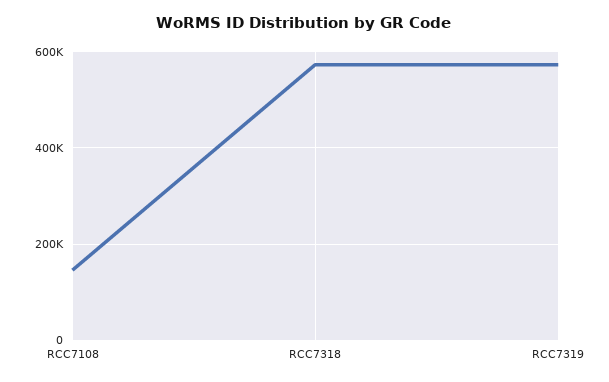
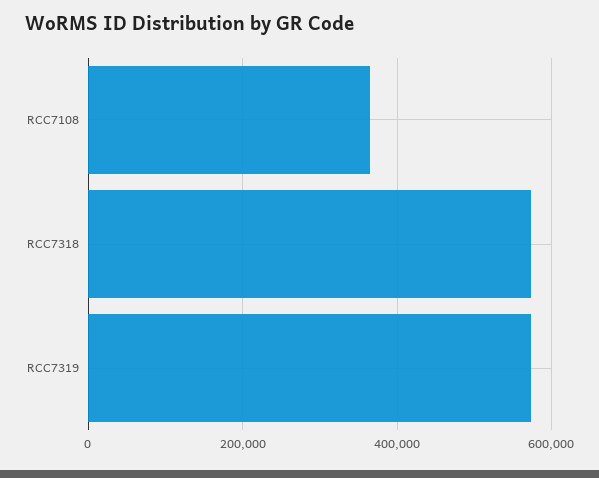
RCC7108: 140000 -> 360000

